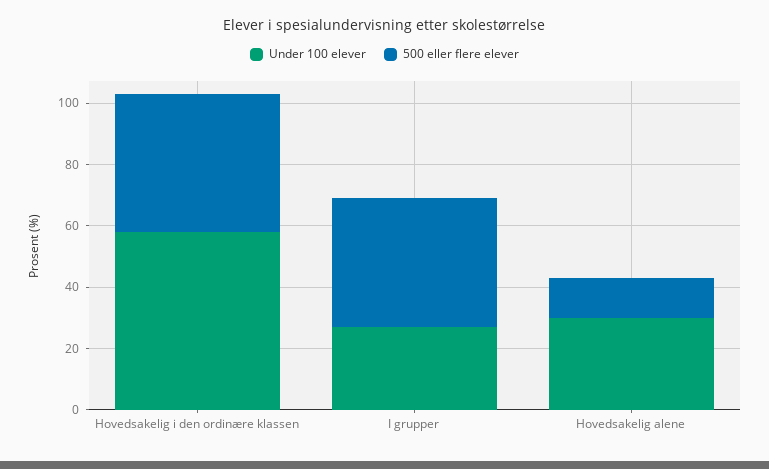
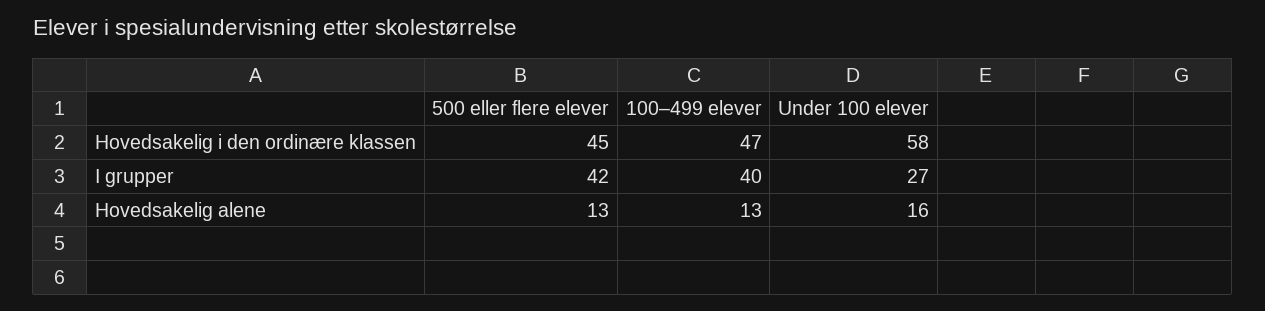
Under 100 elever, Hovedsakelig alene: 30 -> 16
100–499 elever, Hovedsakelig i den ordinære klassen: none -> 47
100–499 elever, I grupper: none -> 40
100–499 elever, Hovedsakelig alene: none -> 13

